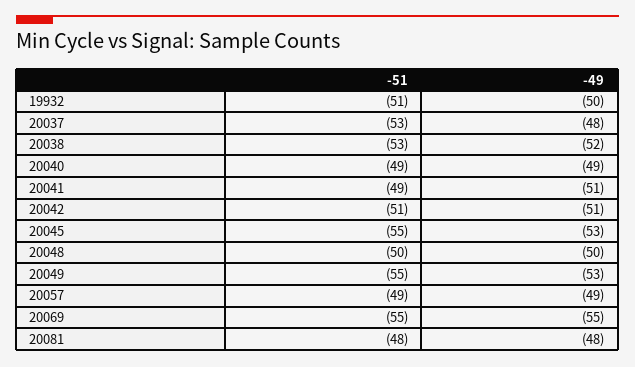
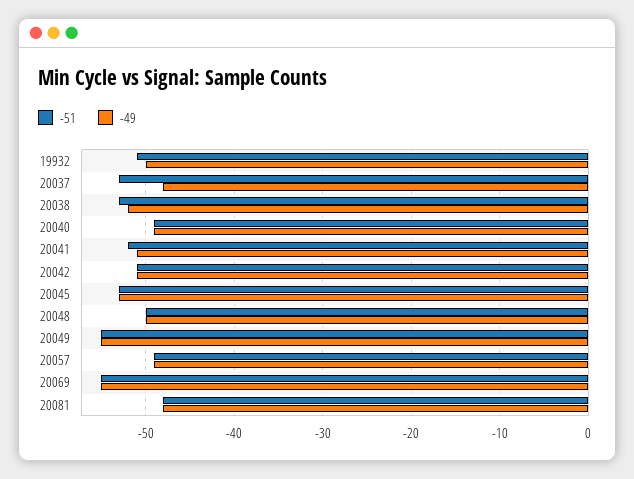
-51, 20041: -49 -> -52
-51, 20045: -55 -> -53
-49, 20049: -53 -> -55

